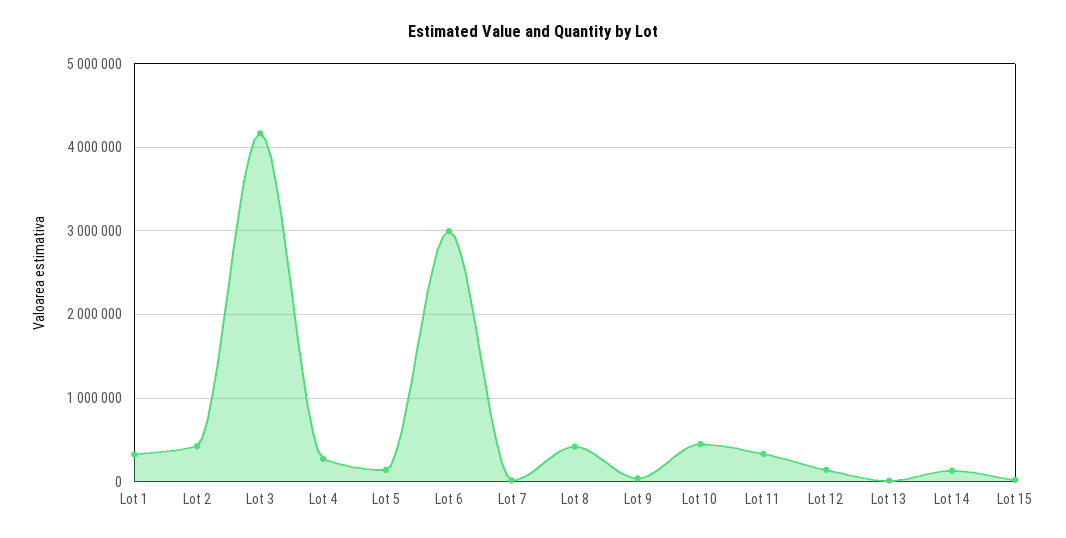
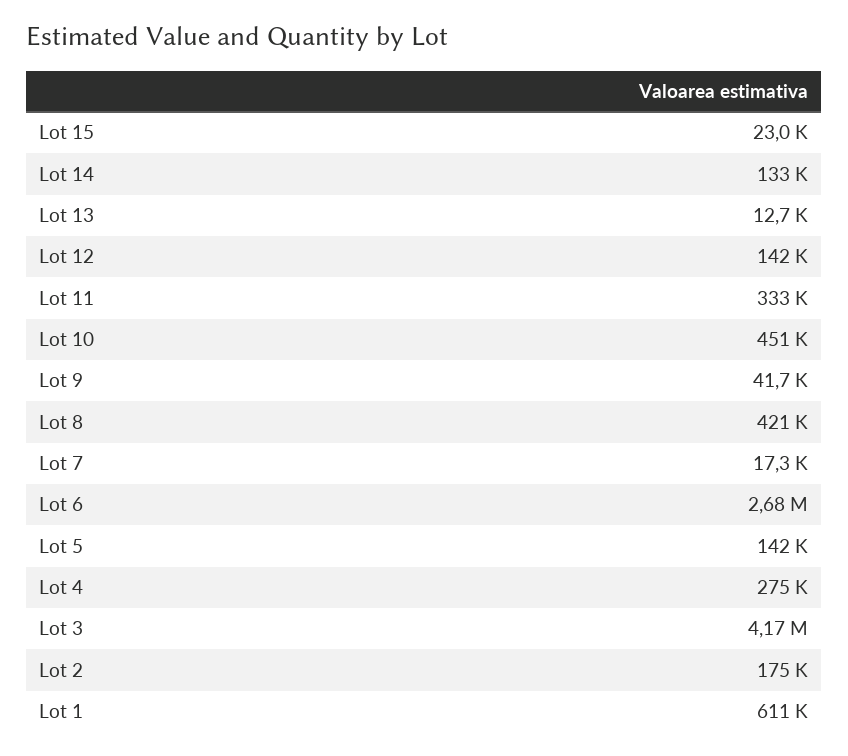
Lot 1: 300000 -> 611000
Lot 2: 400000 -> 175000
Lot 6: 3000000 -> 2680000

